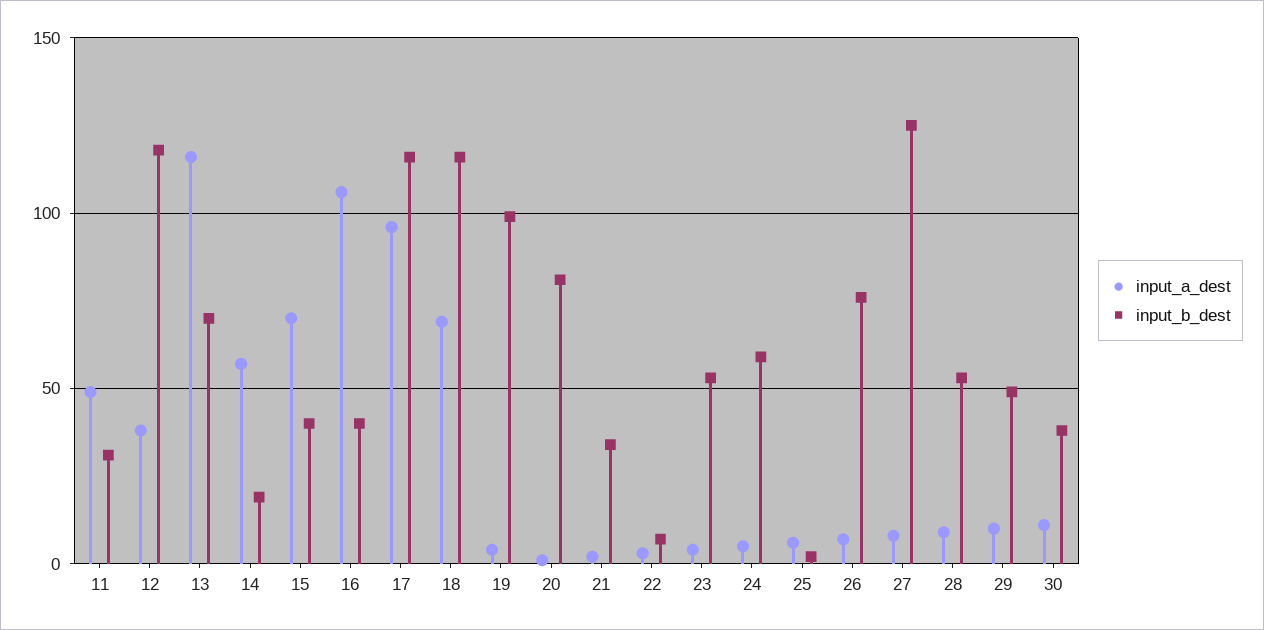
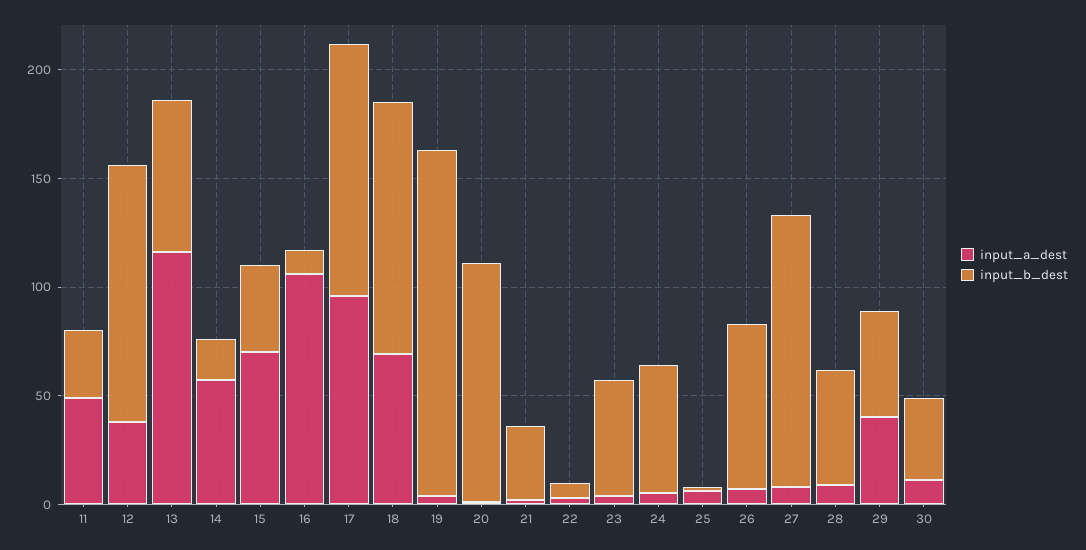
input_b_dest, 16: 40 -> 10
input_b_dest, 19: 100 -> 160
input_b_dest, 20: 80 -> 110
input_a_dest, 29: 10 -> 40

